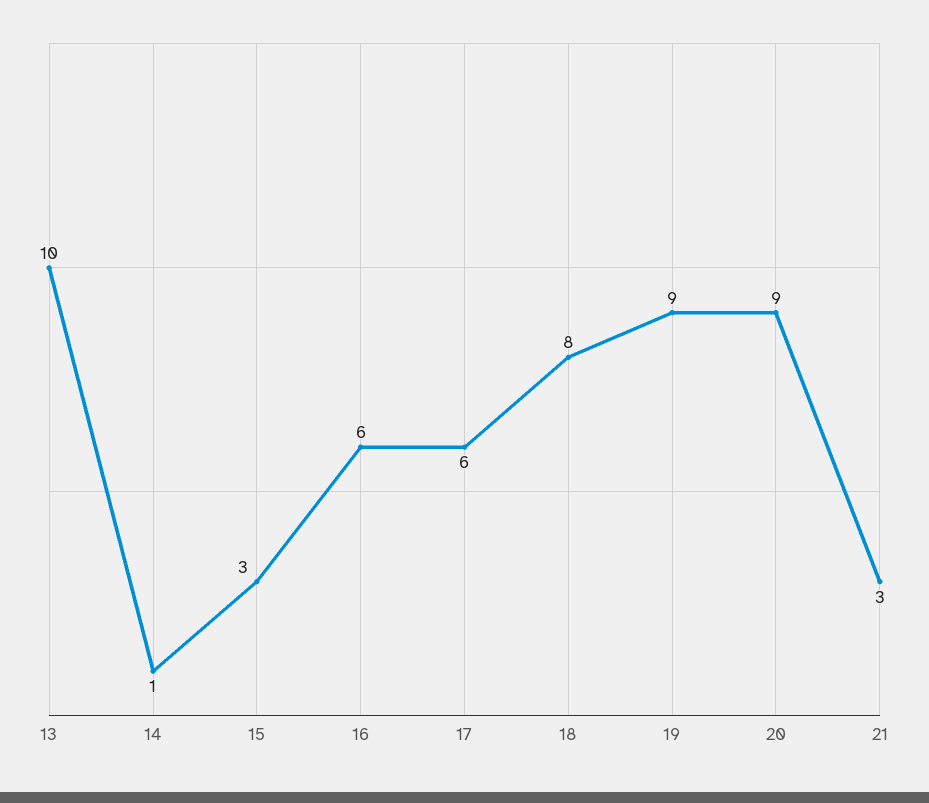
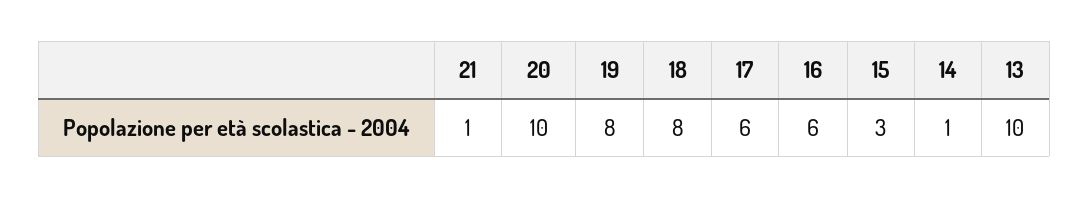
19: 9 -> 8
20: 9 -> 10
21: 3 -> 1

